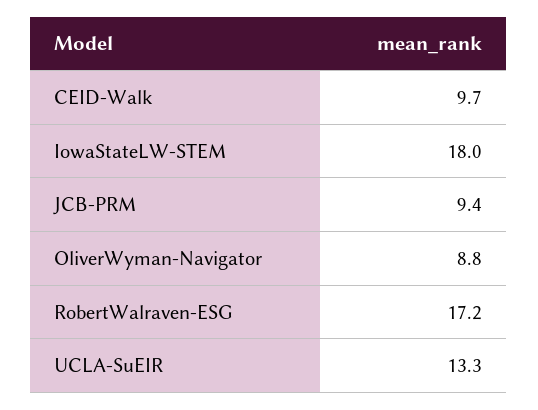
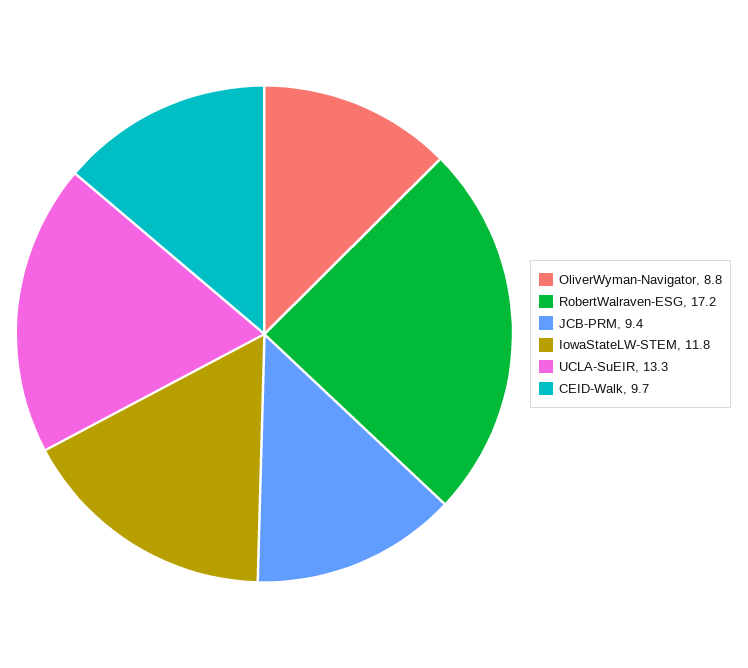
IowaStateLW-STEM: 18 -> 11.8

